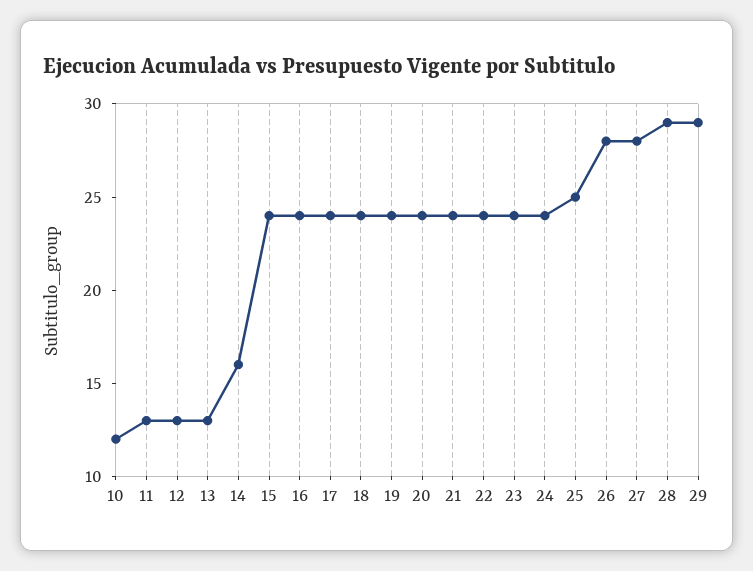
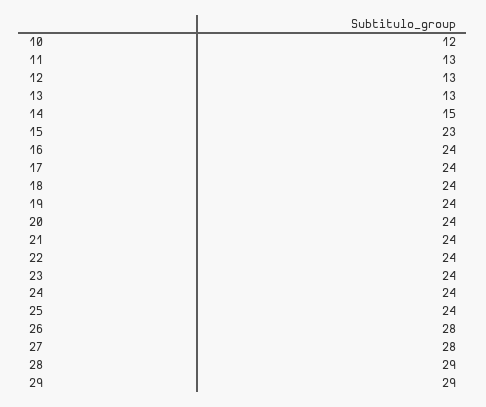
14: 16 -> 15
15: 24 -> 23
25: 25 -> 24

